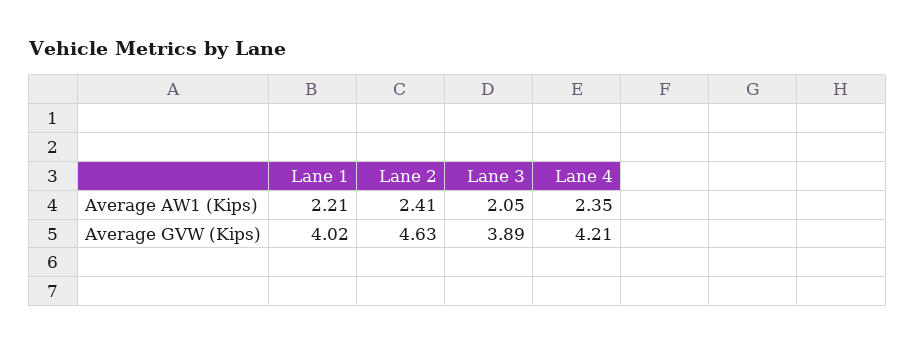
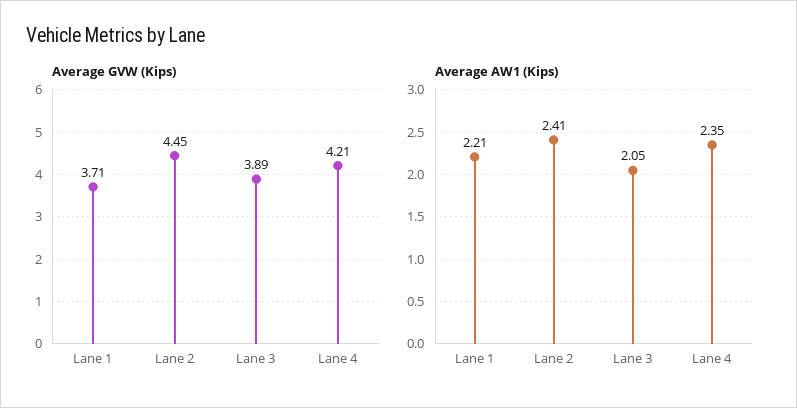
Average GVW (Kips), Lane 1: 4.02 -> 3.71
Average GVW (Kips), Lane 2: 4.63 -> 4.45

